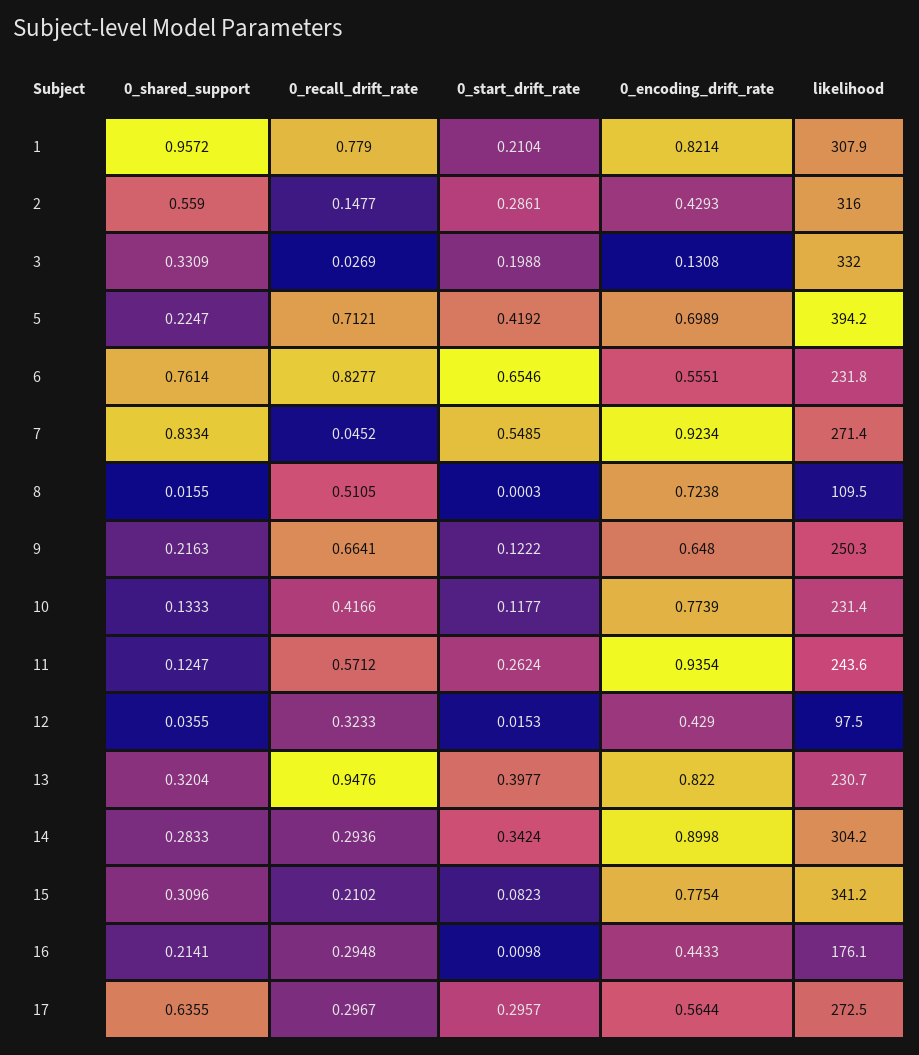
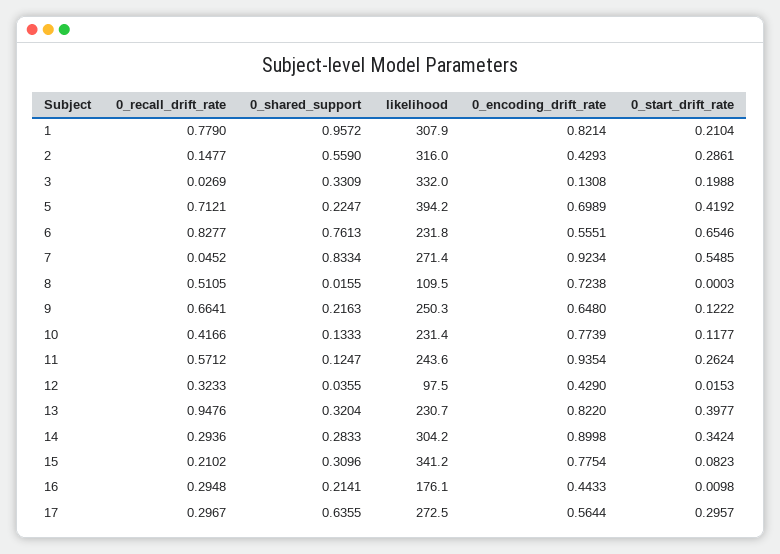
0_shared_support, 6: 0.7614 -> 0.7613

